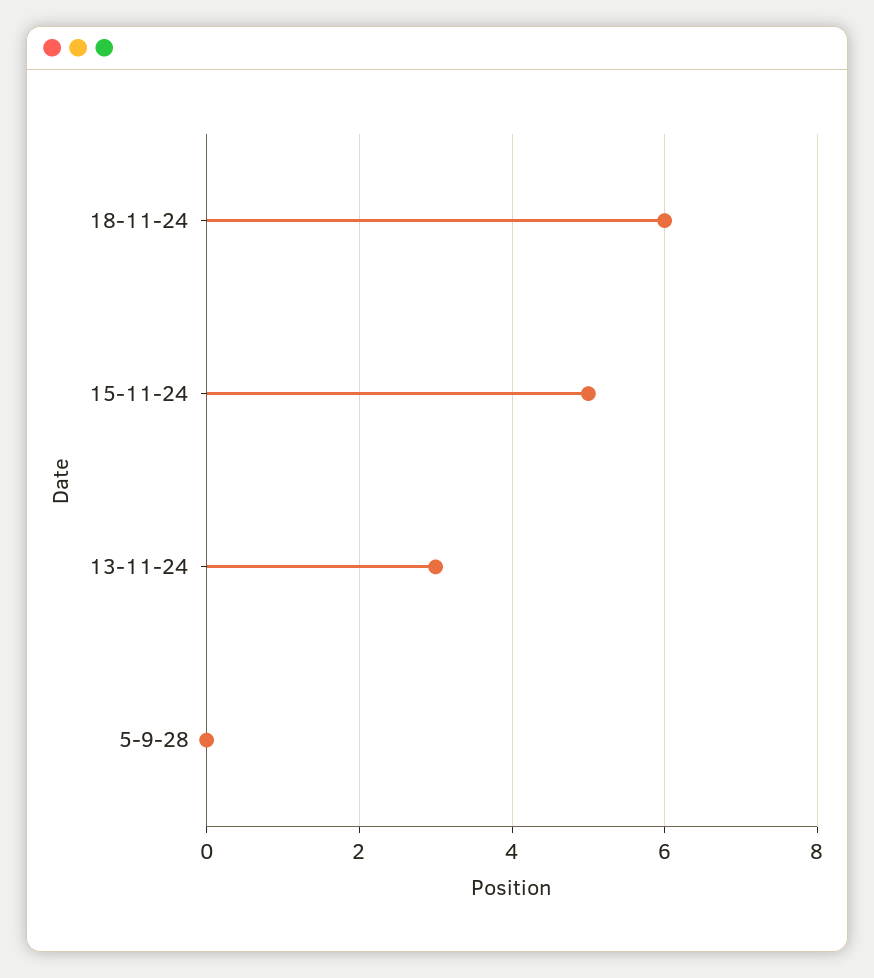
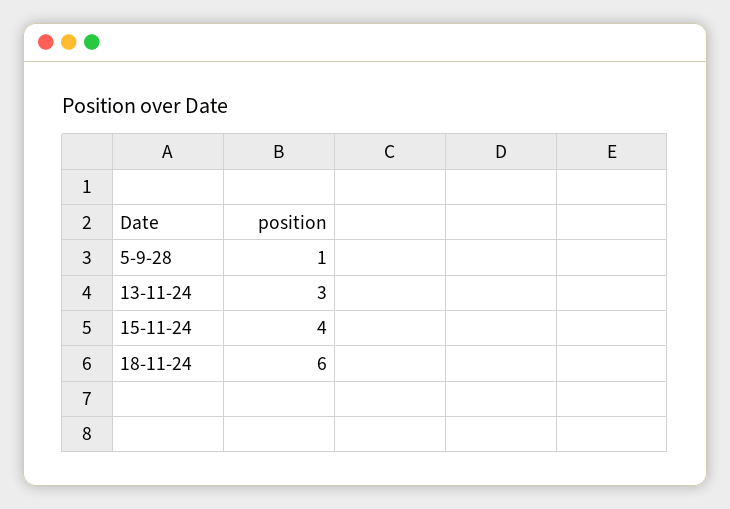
15-11-24: 5 -> 4
5-9-28: 0 -> 1

